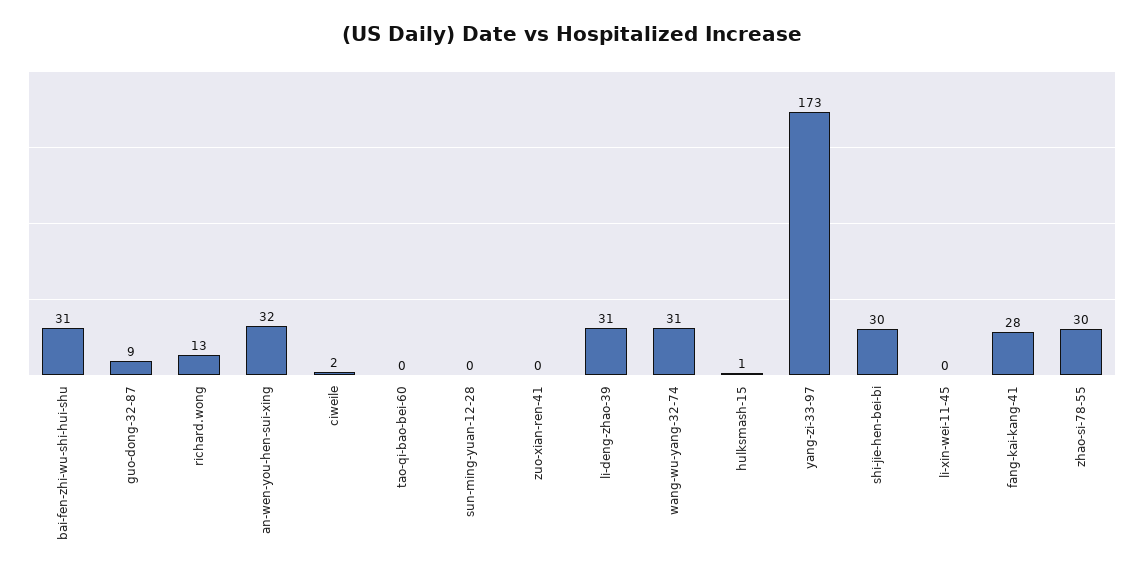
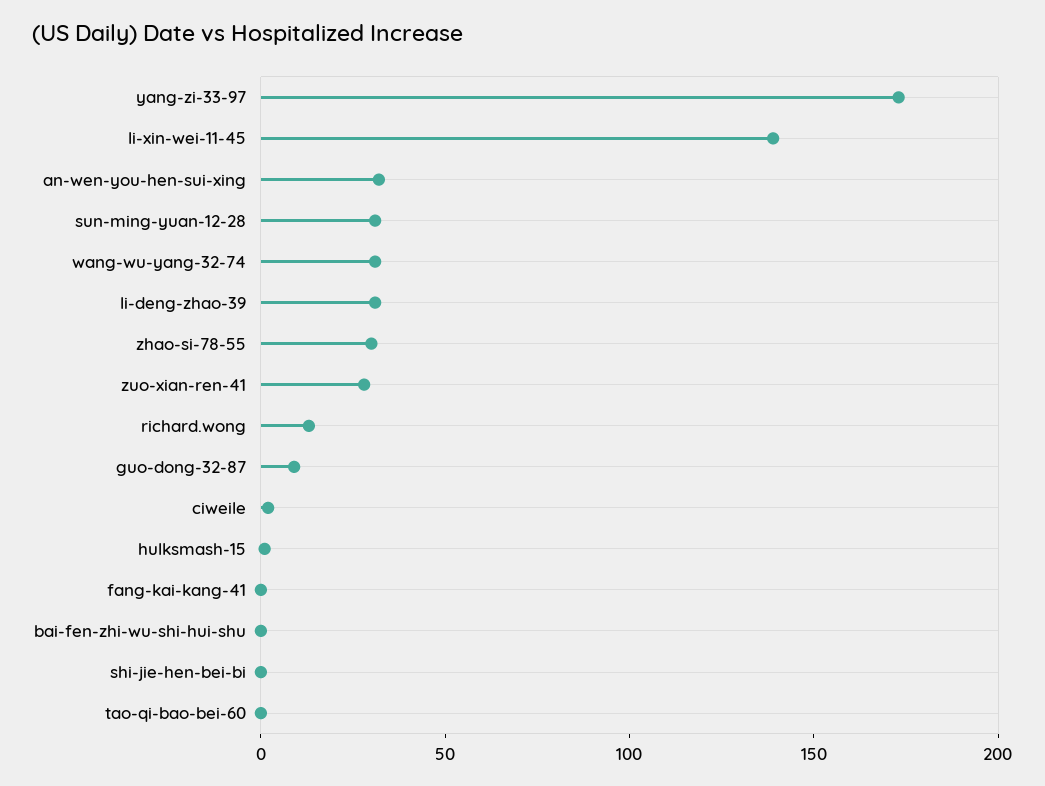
bai-fen-zhi-wu-shi-hui-shu: 31 -> 0
sun-ming-yuan-12-28: 0 -> 30
zuo-xian-ren-41: 0 -> 30
shi-jie-hen-bei-bi: 30 -> 0
li-xin-wei-11-45: 0 -> 140
fang-kai-kang-41: 28 -> 0

